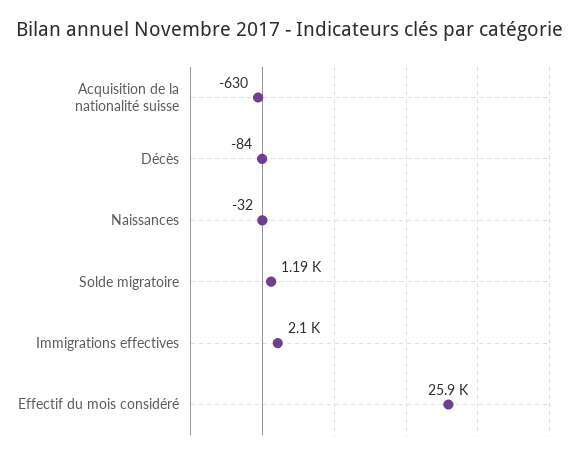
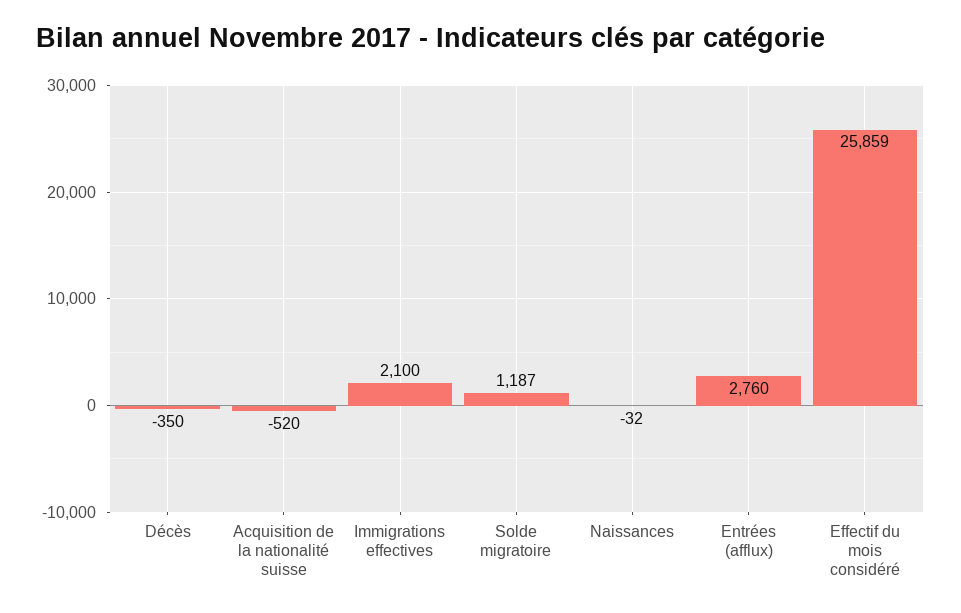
Acquisition de la nationalité suisse: -630 -> -520
Décès: -84 -> -350
Entrées (afflux): none -> 2760

